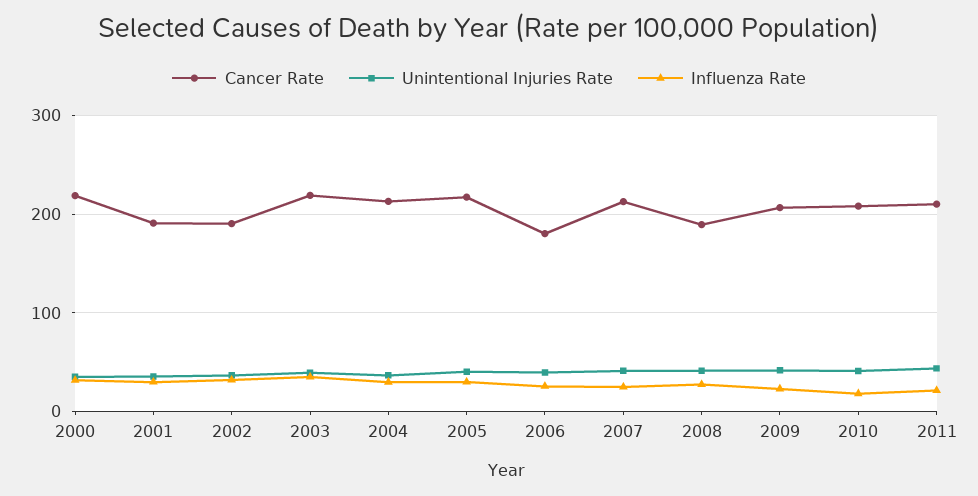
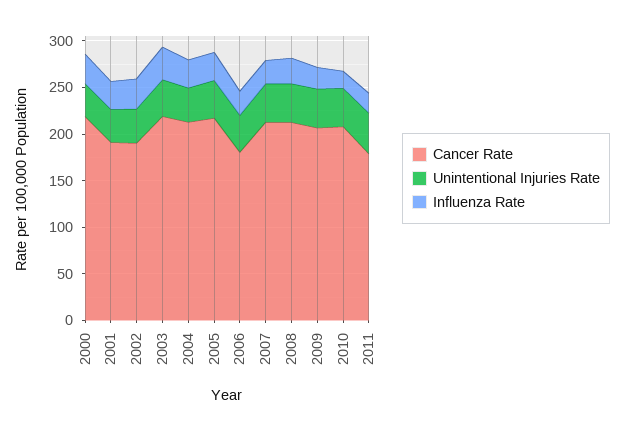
Cancer Rate, 2008: 190 -> 210
Cancer Rate, 2011: 210 -> 180

